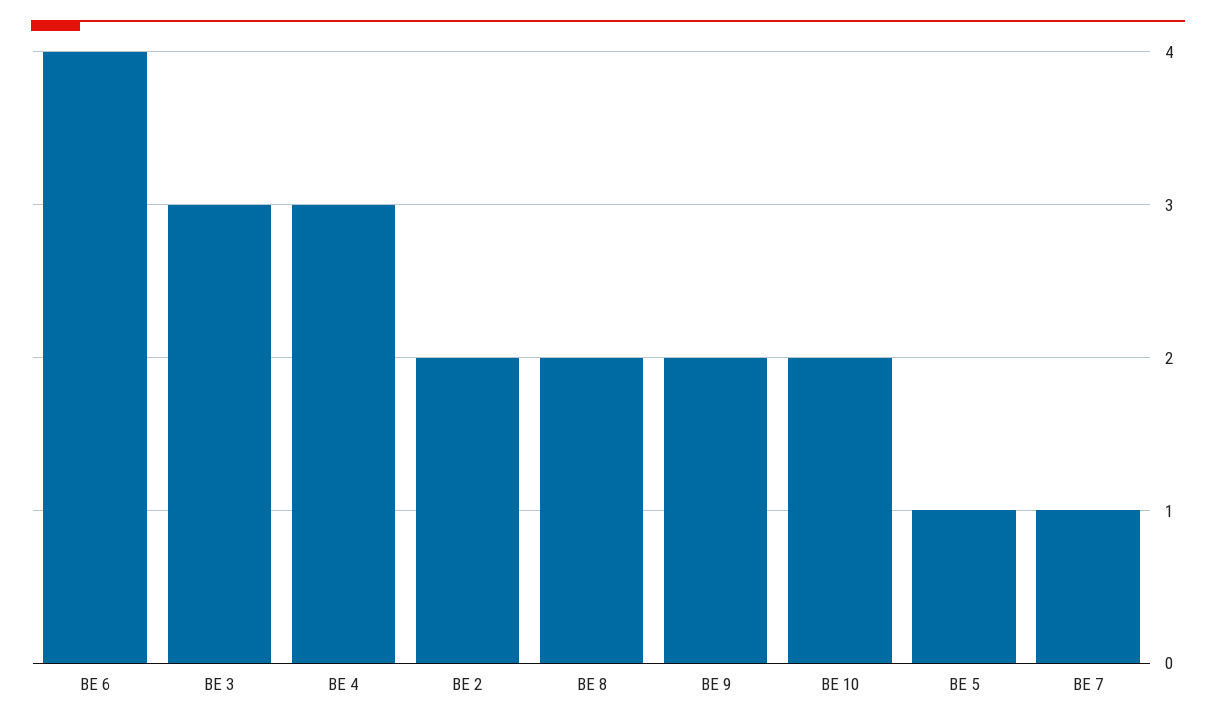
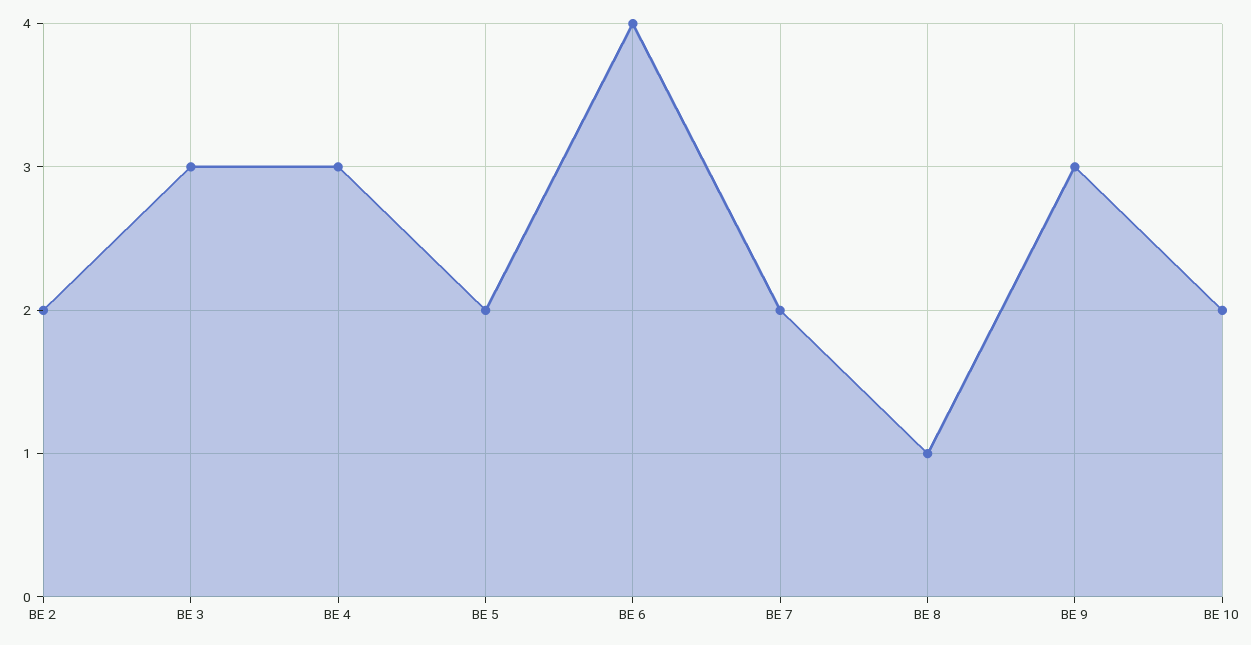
BE 8: 2 -> 1
BE 9: 2 -> 3
BE 5: 1 -> 2
BE 7: 1 -> 2

